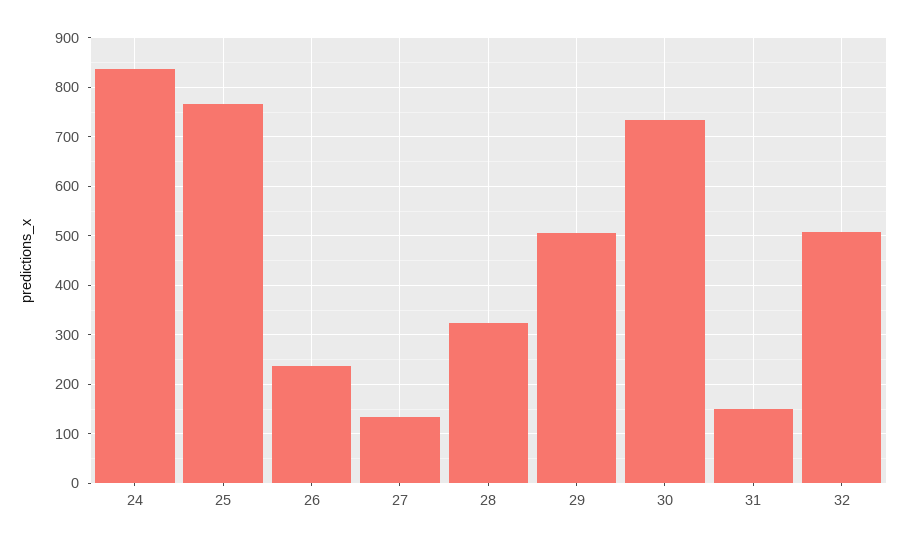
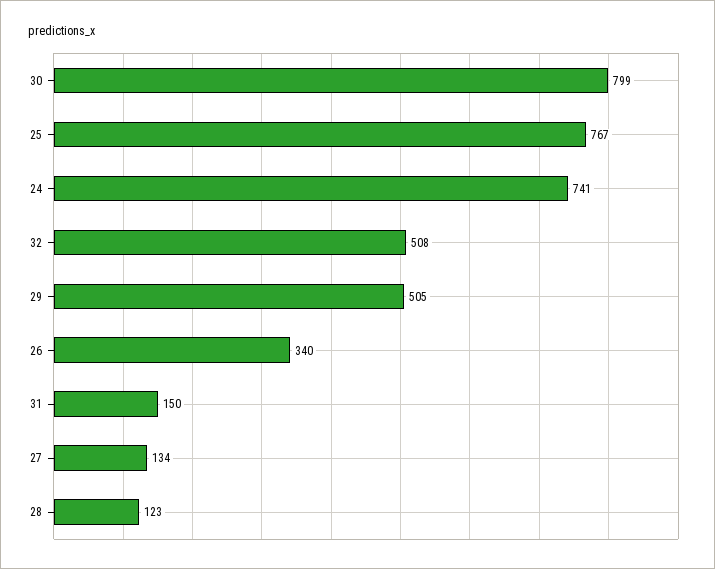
24: 840 -> 741
26: 240 -> 340
28: 320 -> 123
30: 740 -> 799

